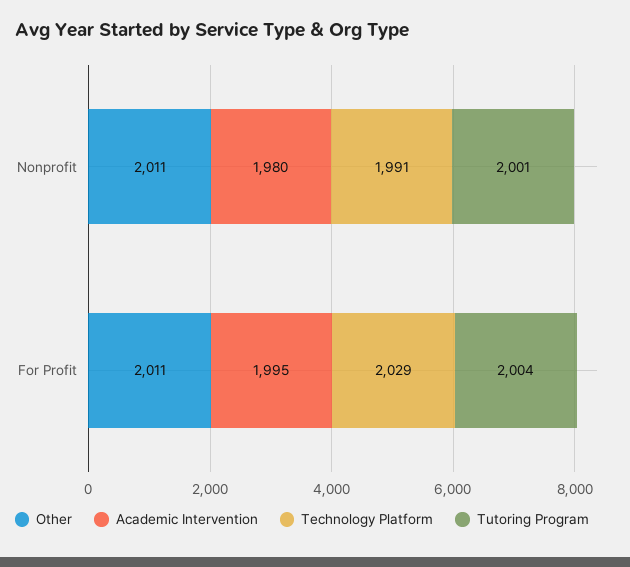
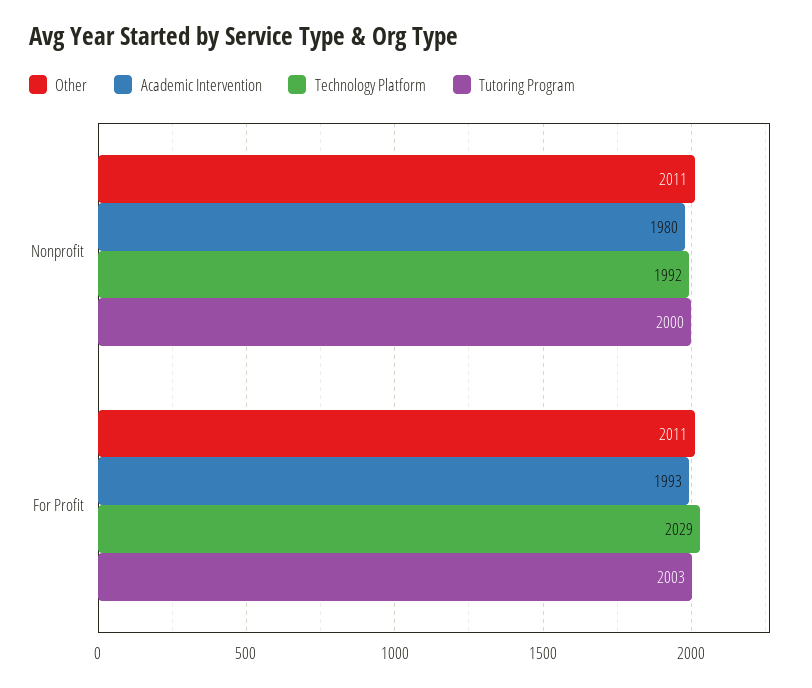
Technology Platform, Nonprofit: 1991 -> 1992
Tutoring Program, Nonprofit: 2001 -> 2000
Academic Intervention, For Profit: 1995 -> 1993
Tutoring Program, For Profit: 2004 -> 2003

